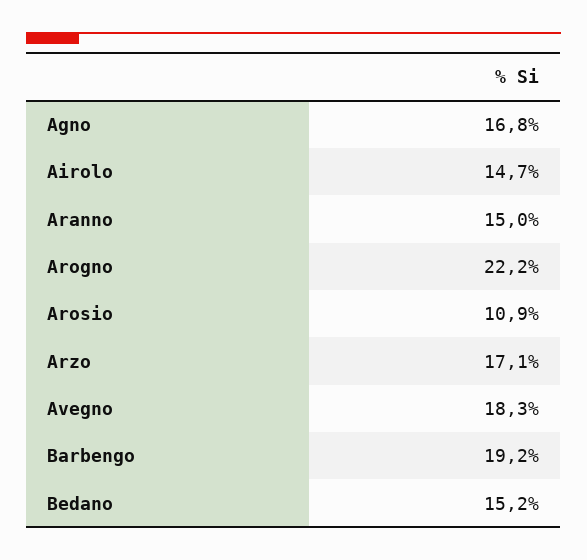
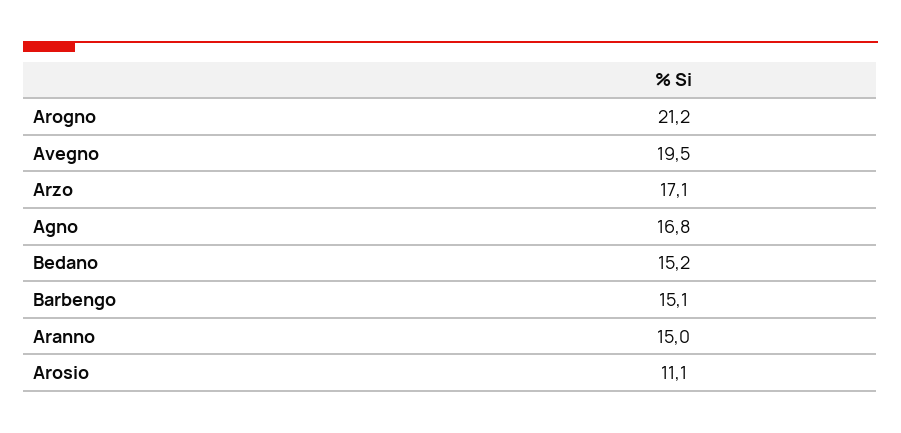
Airolo: 14.7 -> none
Arogno: 22.2 -> 21.2
Arosio: 10.9 -> 11.1
Avegno: 18.3 -> 19.5
Barbengo: 19.2 -> 15.1

